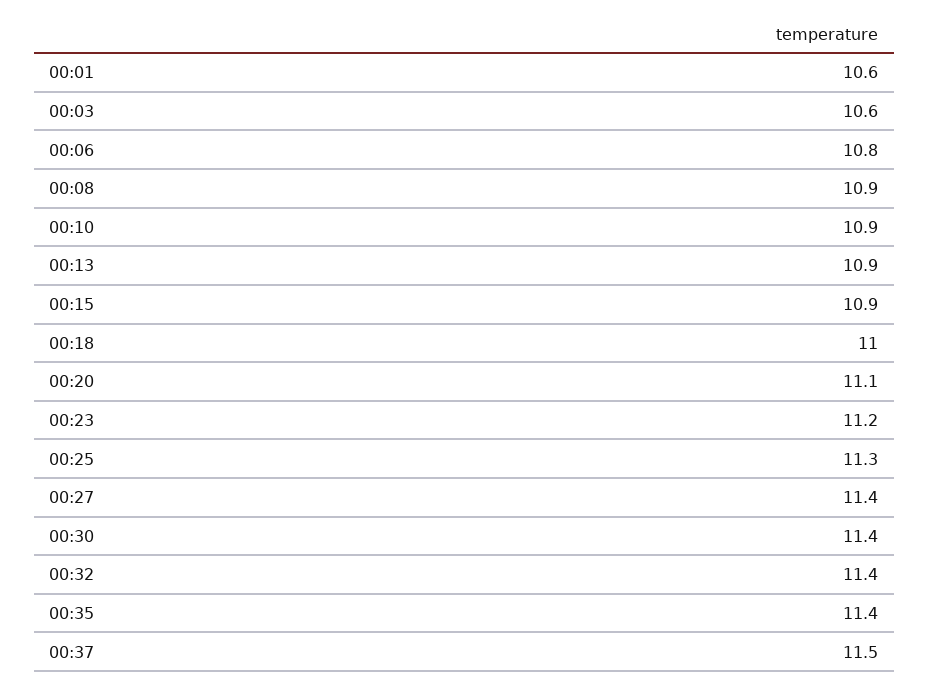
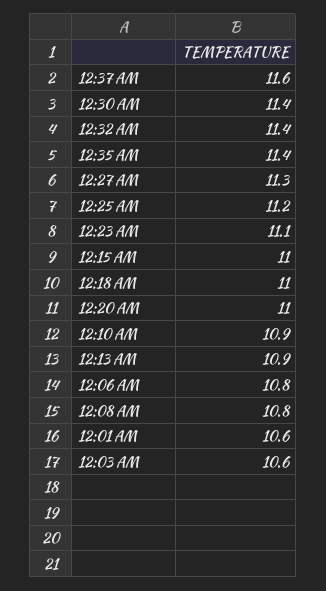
00:08: 10.9 -> 10.8
00:15: 10.9 -> 11
00:20: 11.1 -> 11
00:23: 11.2 -> 11.1
00:25: 11.3 -> 11.2
00:27: 11.4 -> 11.3
00:37: 11.5 -> 11.6

